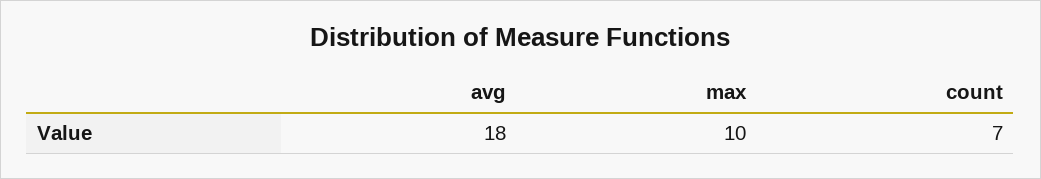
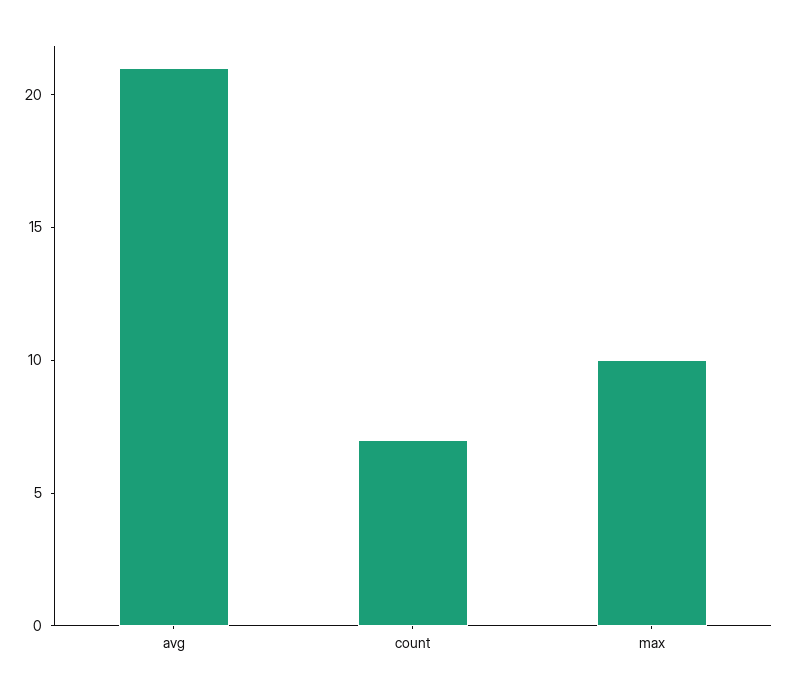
avg: 18 -> 21

